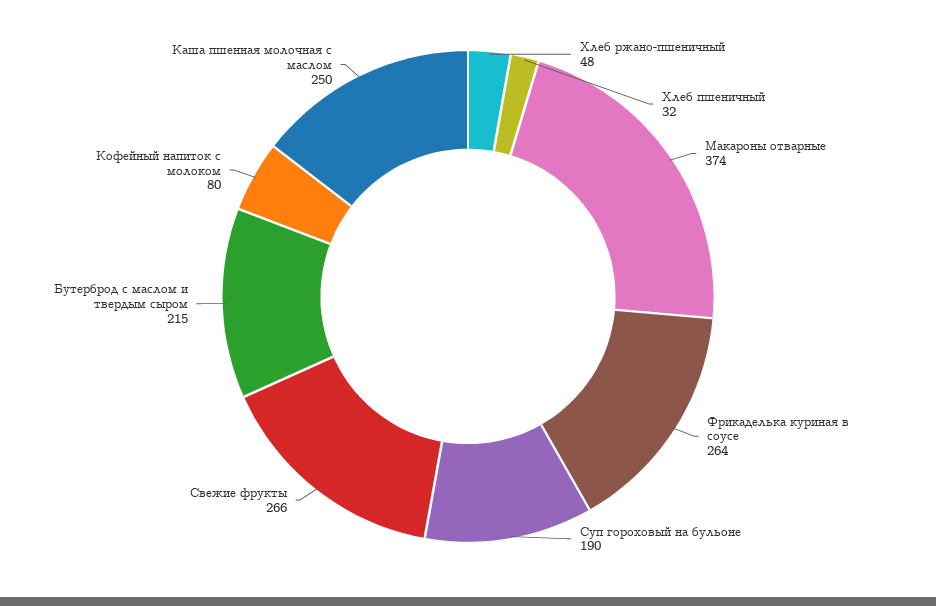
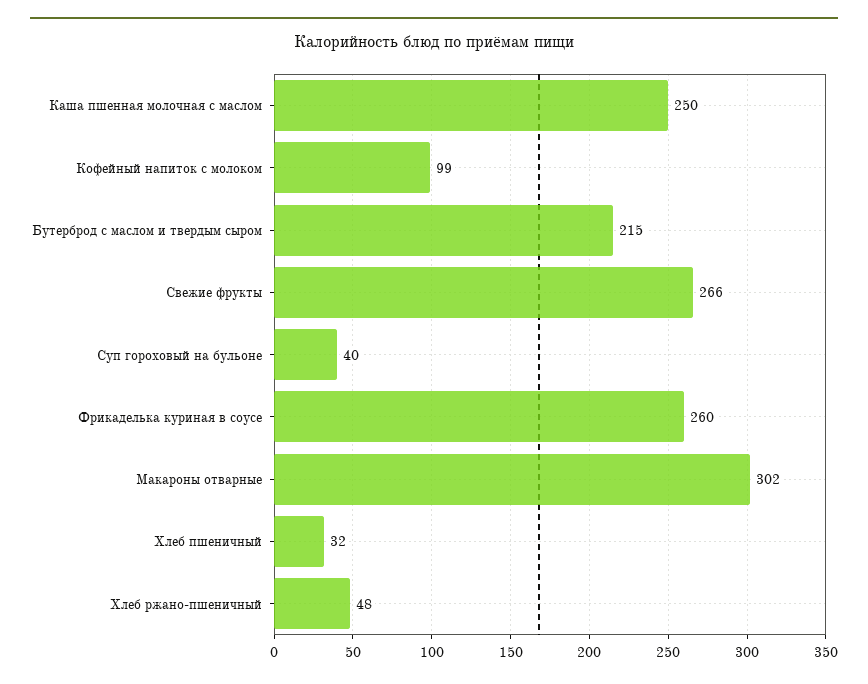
Макароны отварные: 374 -> 302
Фрикаделька куриная в соусе: 264 -> 260
Суп гороховый на бульоне: 190 -> 40
Кофейный напиток с молоком: 80 -> 99

